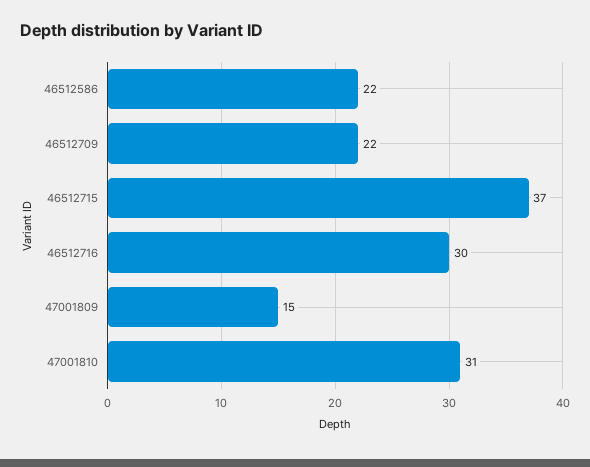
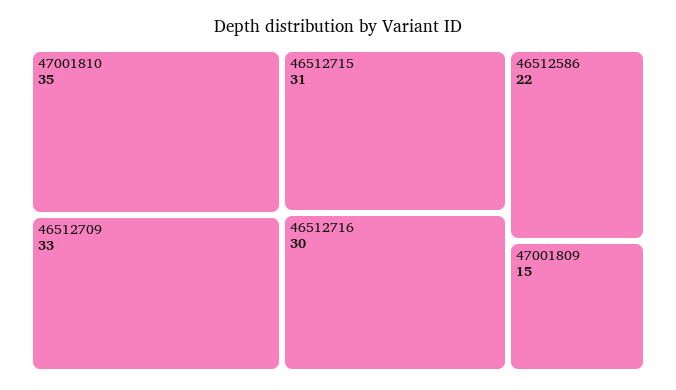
46512709: 22 -> 33
46512715: 37 -> 31
47001810: 31 -> 35

